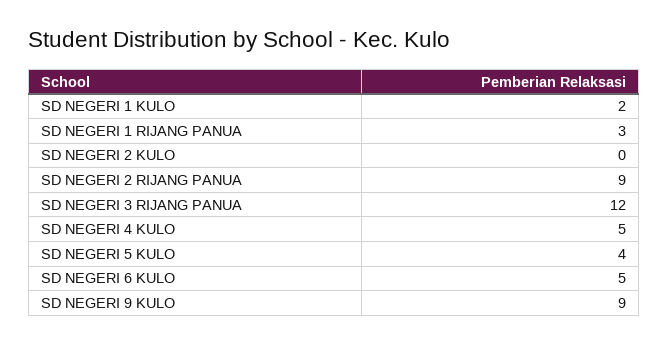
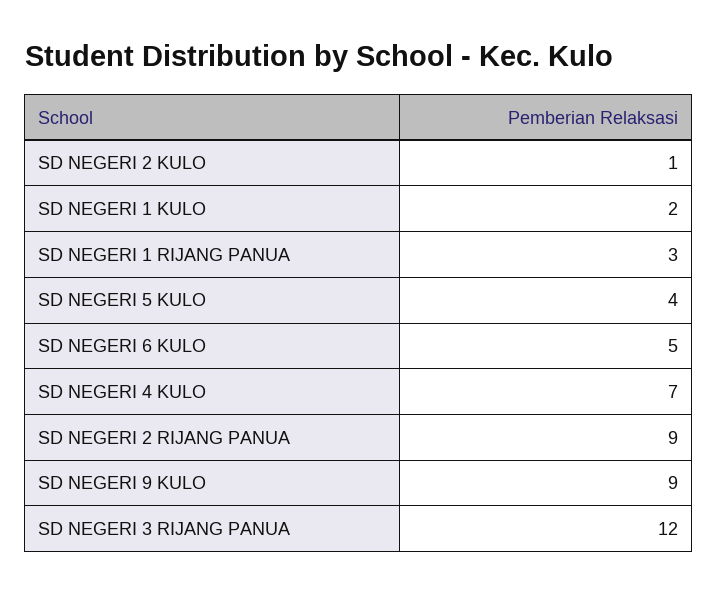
SD NEGERI 2 KULO: 0 -> 1
SD NEGERI 4 KULO: 5 -> 7

